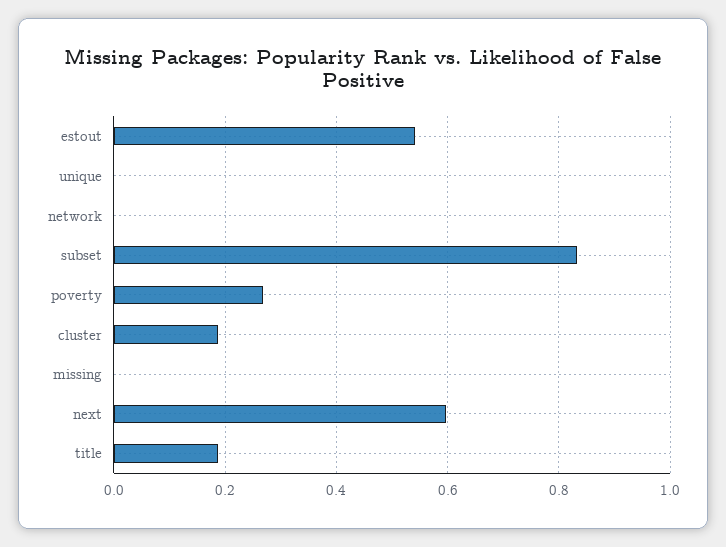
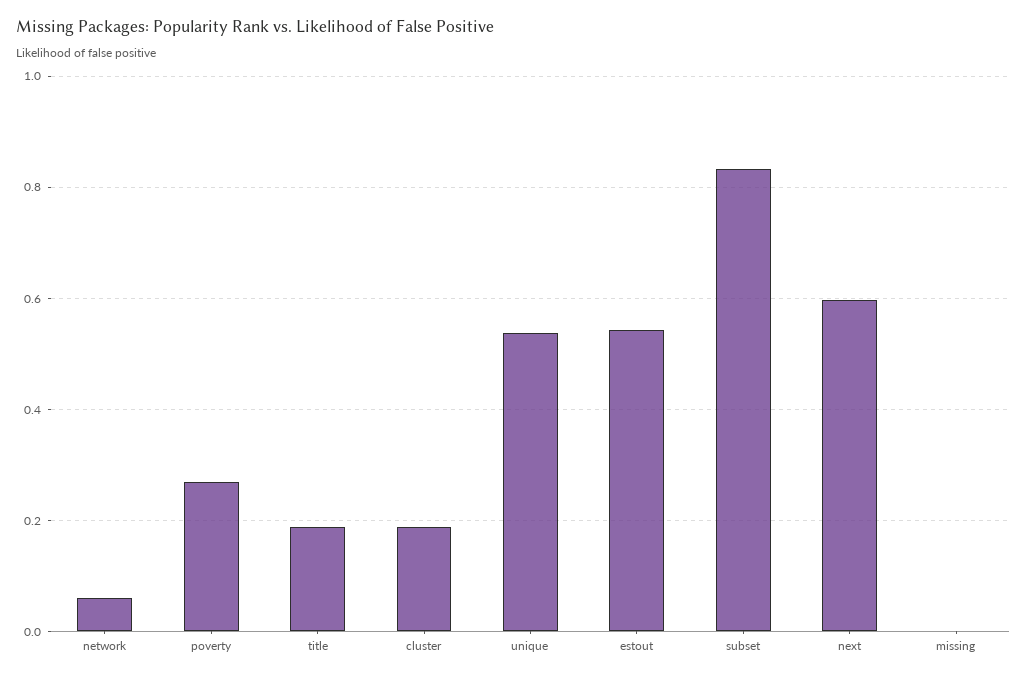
unique: 0 -> 0.54
network: 0 -> 0.06

